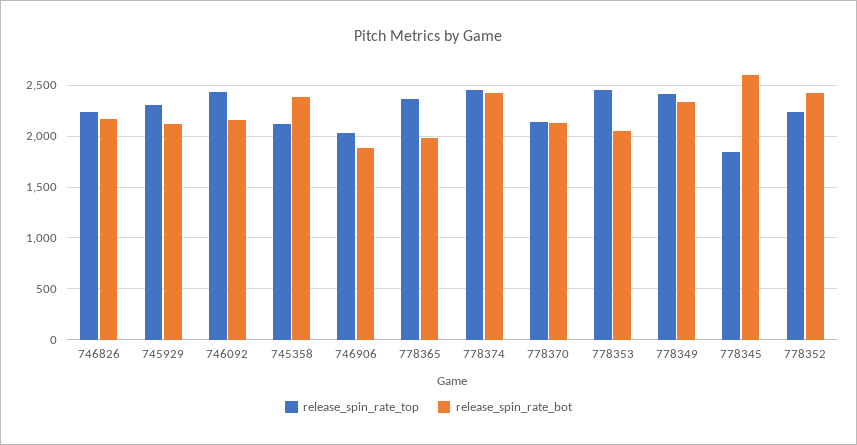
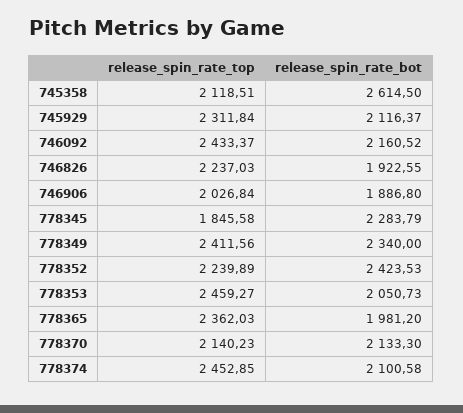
release_spin_rate_bot, 746826: 2200 -> 1922.55
release_spin_rate_bot, 745358: 2400 -> 2614.5
release_spin_rate_bot, 778374: 2400 -> 2100.58
release_spin_rate_bot, 778345: 2600 -> 2283.79

